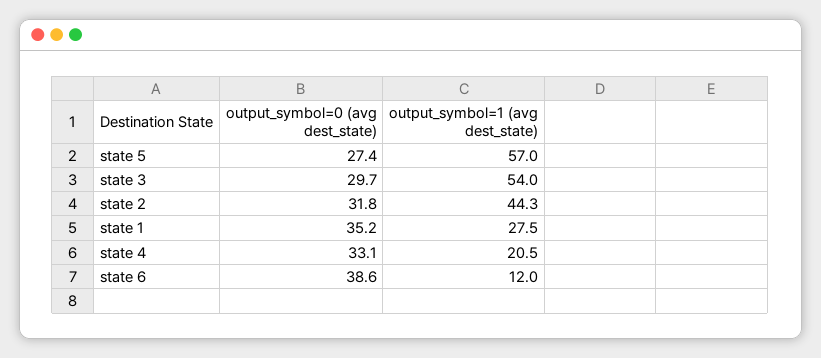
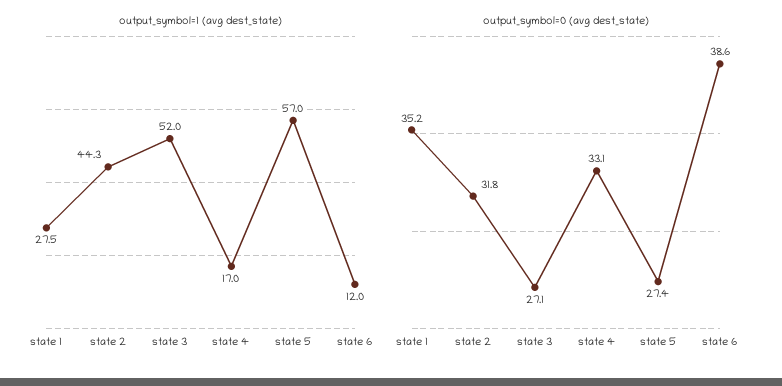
output_symbol=0 (avg dest_state), state 3: 29.7 -> 27.1
output_symbol=1 (avg dest_state), state 3: 54 -> 52
output_symbol=1 (avg dest_state), state 4: 20.5 -> 17

